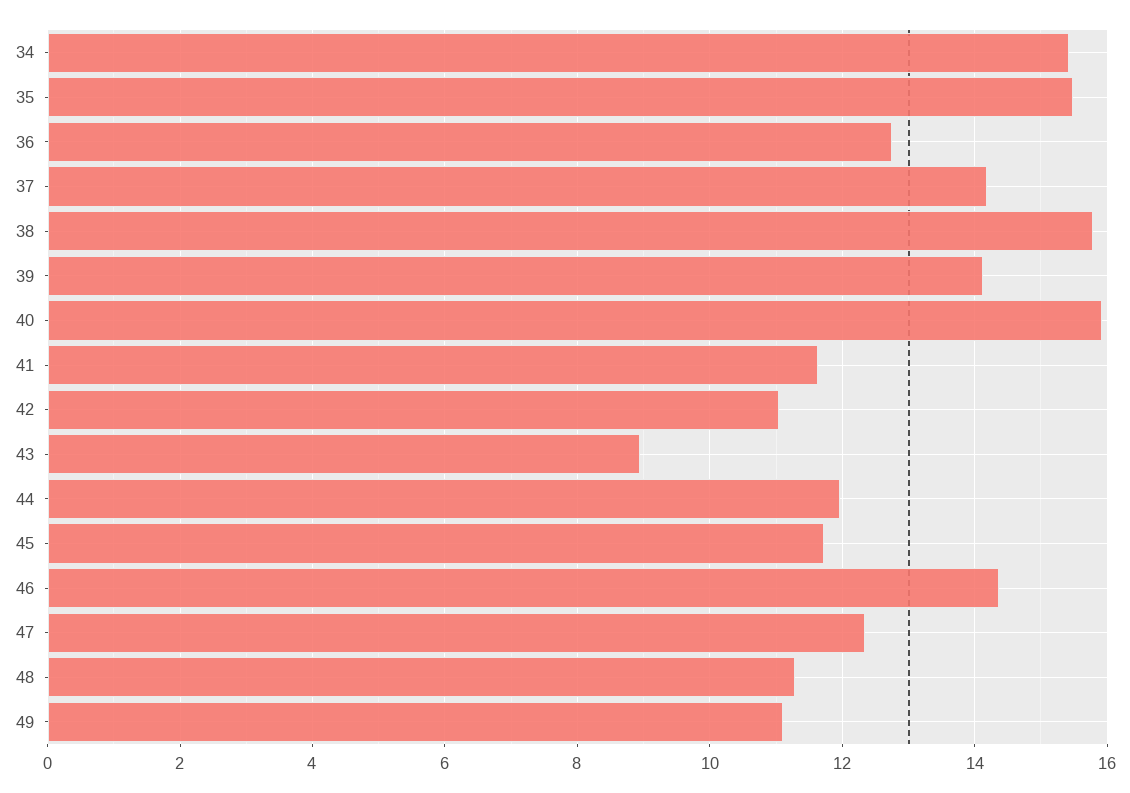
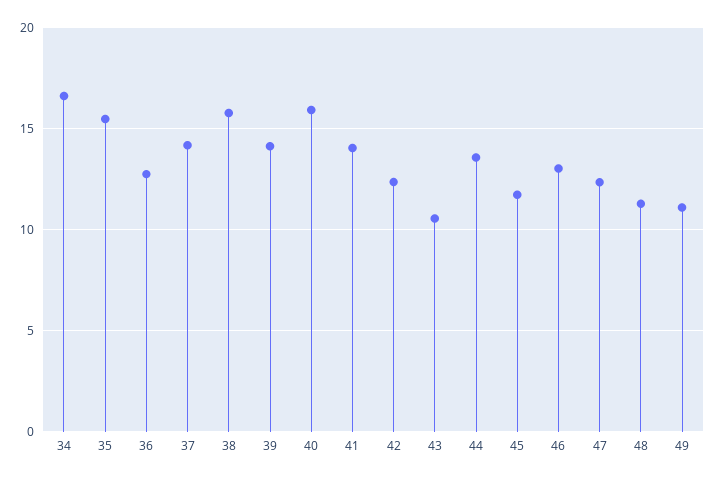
34: 15.4 -> 16.5
41: 11.6 -> 14
42: 11 -> 12.5
43: 9 -> 10.5
44: 12 -> 13.5
46: 14.4 -> 13

